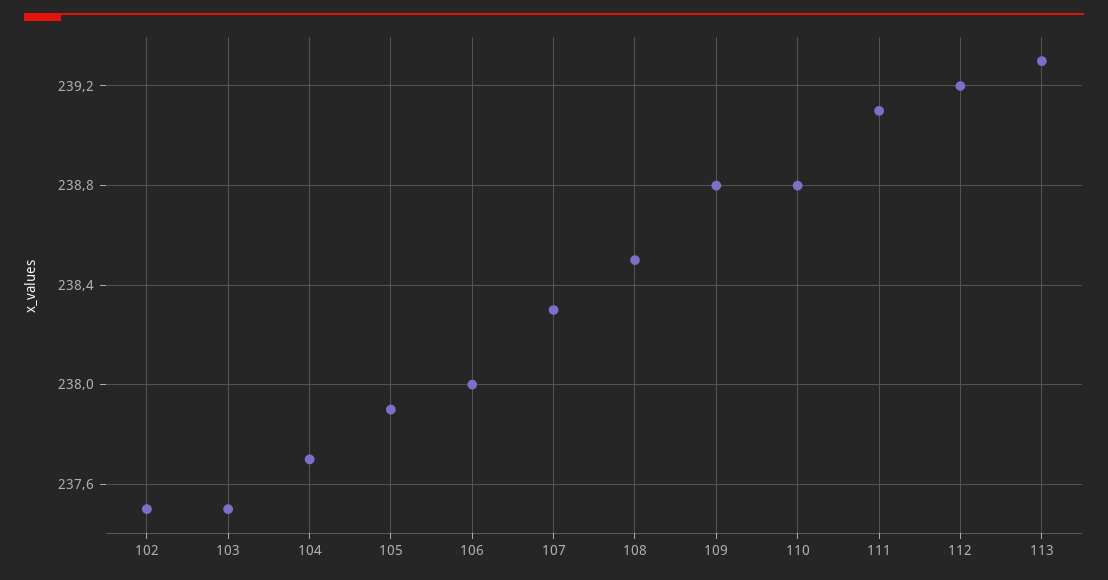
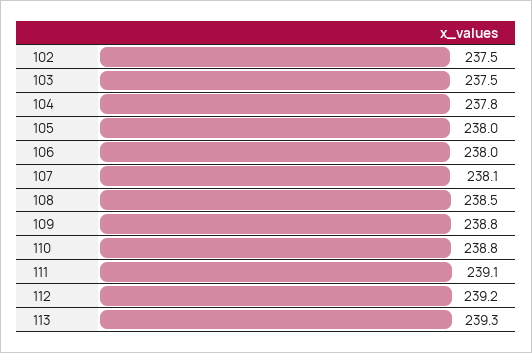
104: 237.7 -> 237.8
105: 237.9 -> 238
107: 238.3 -> 238.1

